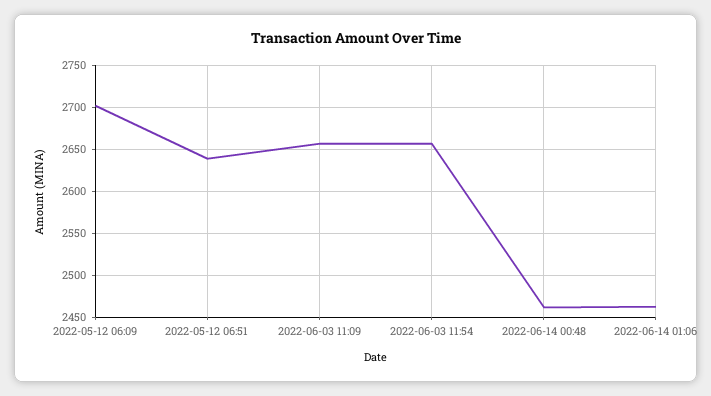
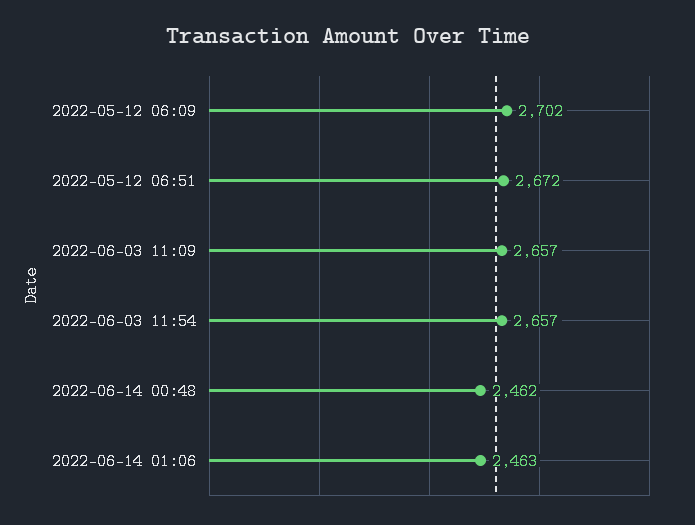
2022-05-12 06:51: 2640 -> 2672

